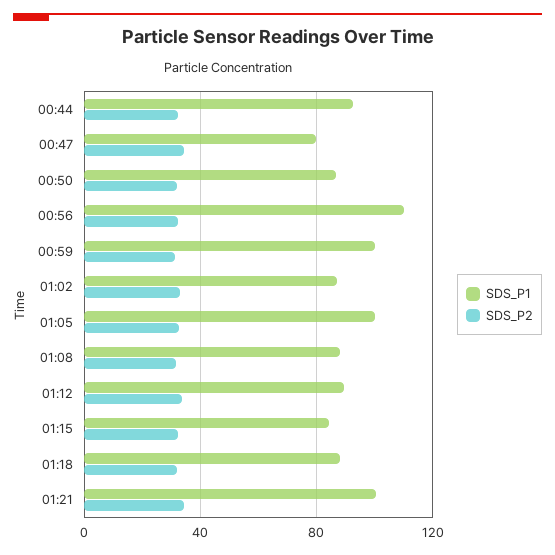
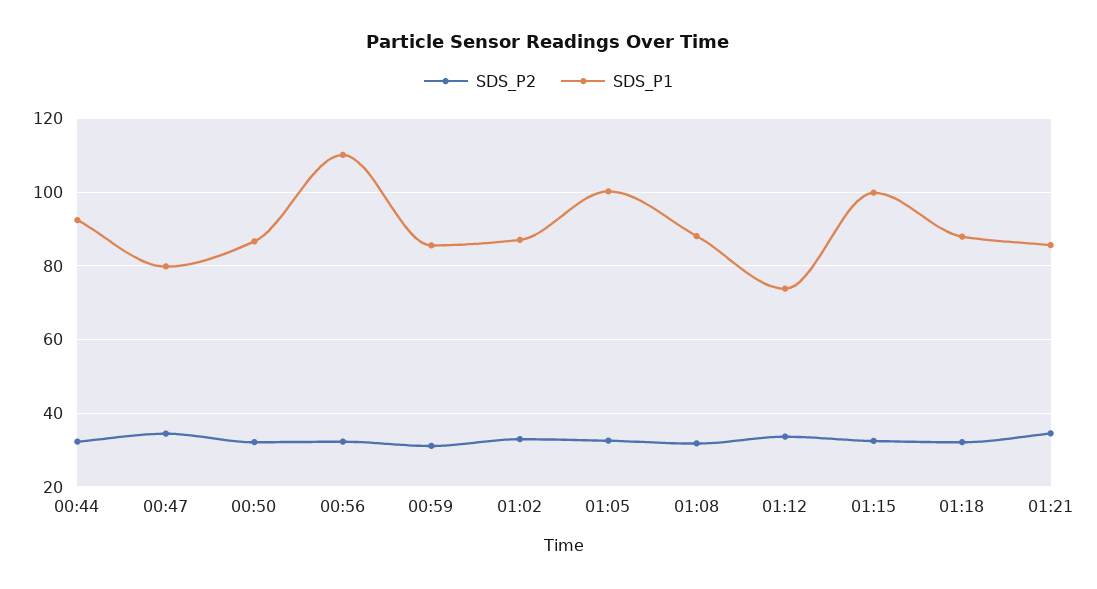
SDS_P1, 00:59: 100 -> 86
SDS_P1, 01:12: 90 -> 74
SDS_P1, 01:15: 85 -> 100
SDS_P1, 01:21: 100 -> 86

